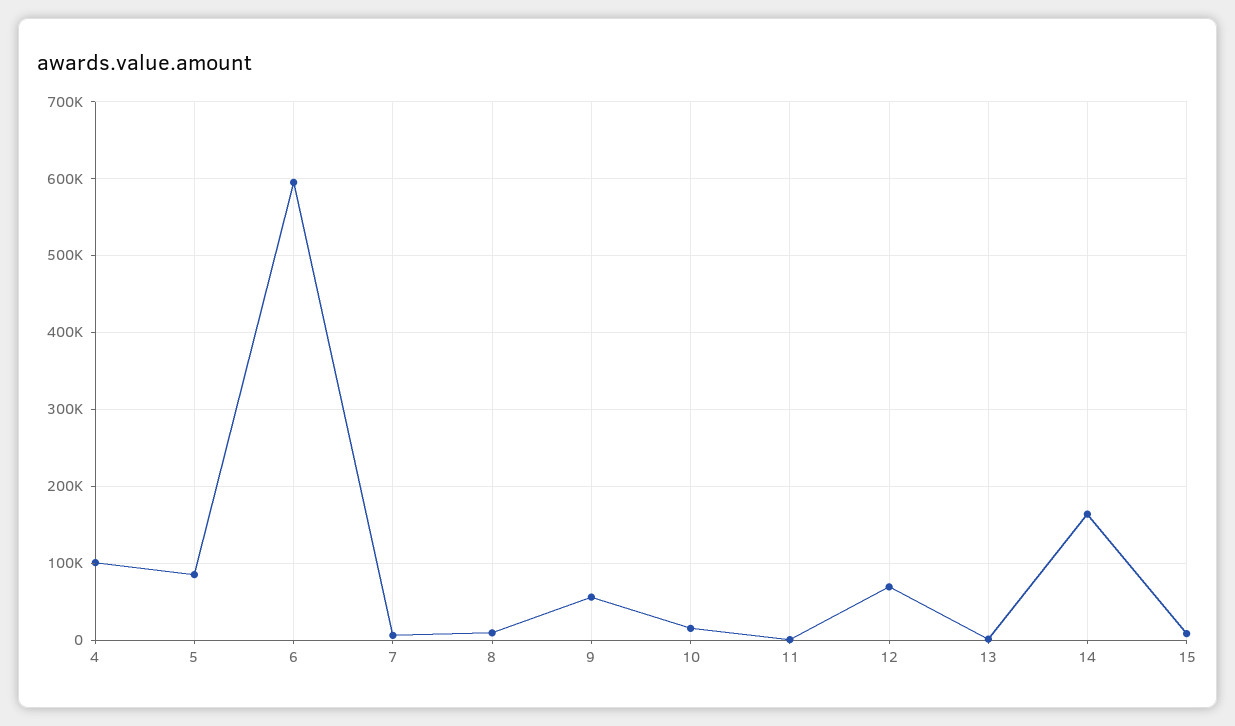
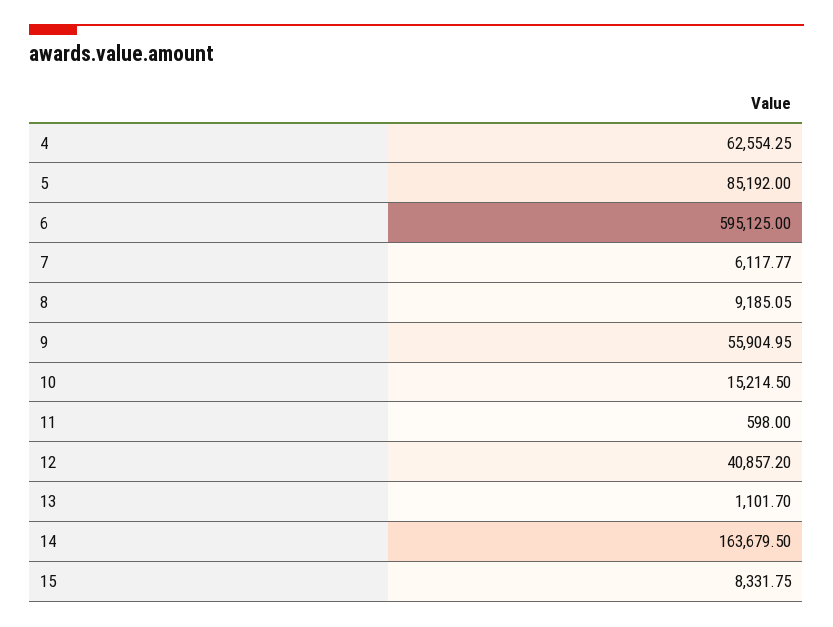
4: 100000 -> 62554.25
12: 70000 -> 40857.2

